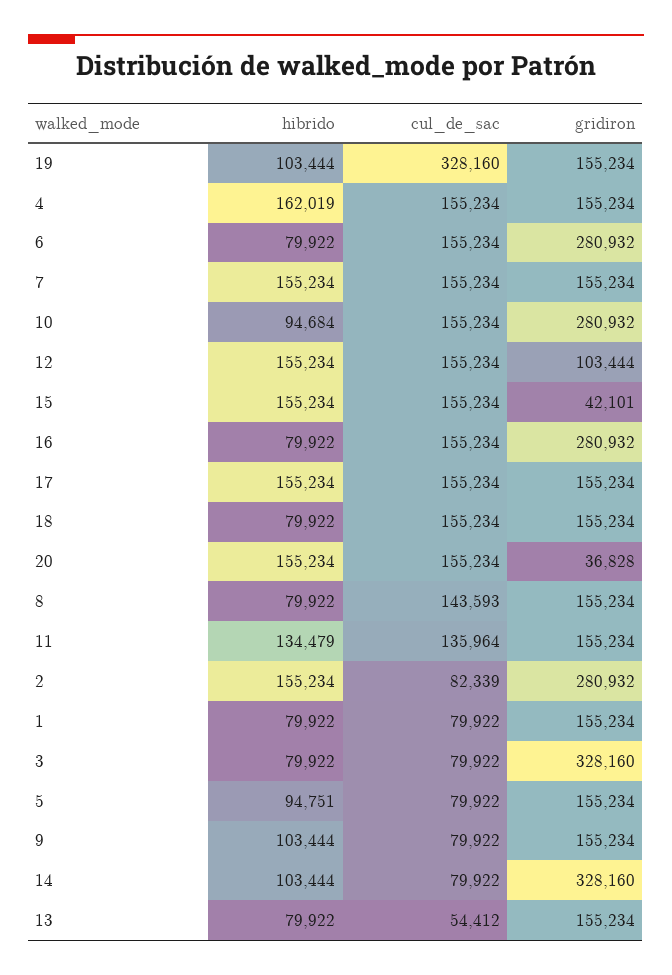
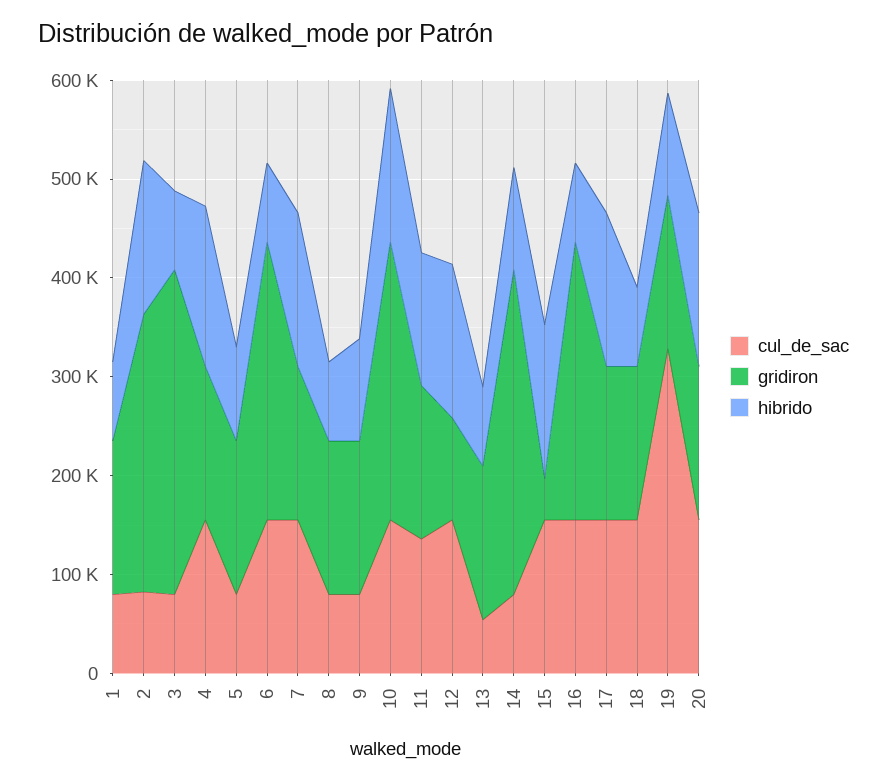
hibrido, 10: 94684 -> 160000
gridiron, 20: 36828 -> 160000
cul_de_sac, 8: 143593 -> 80000

